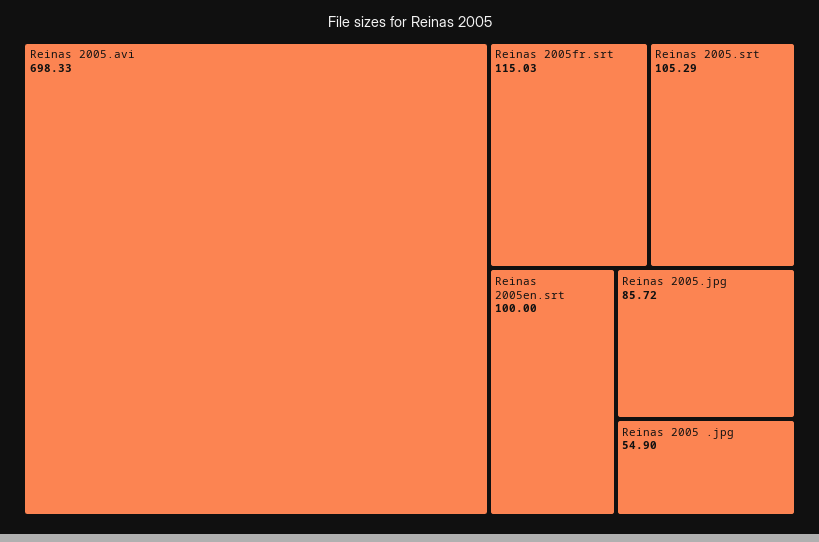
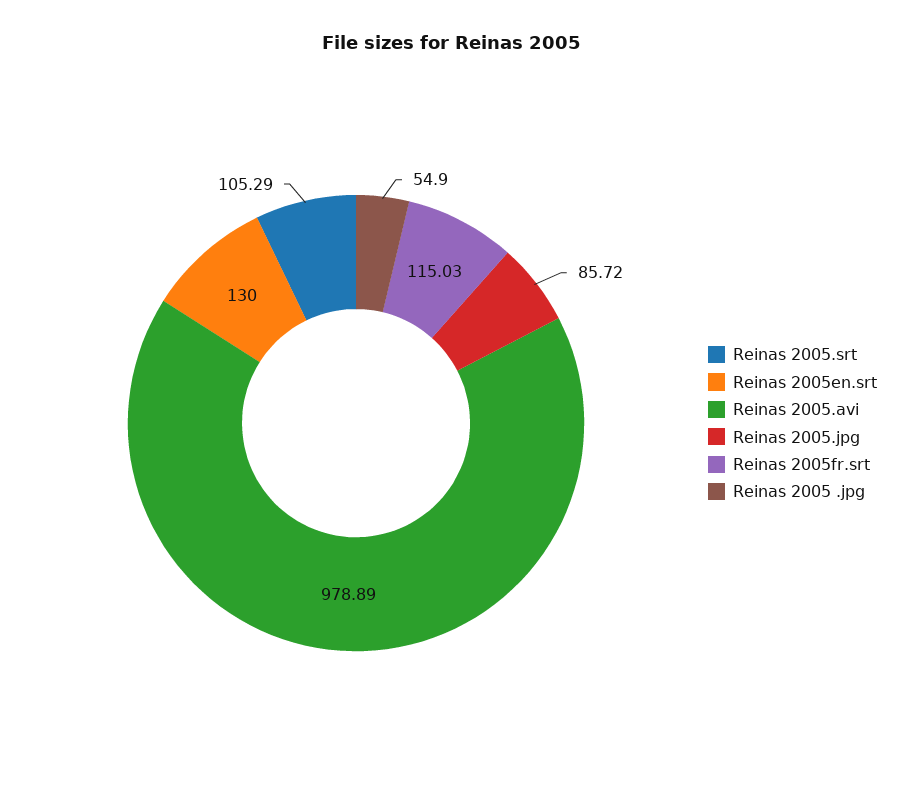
Reinas 2005.avi: 698.33 -> 978.89
Reinas 2005en.srt: 100 -> 130

